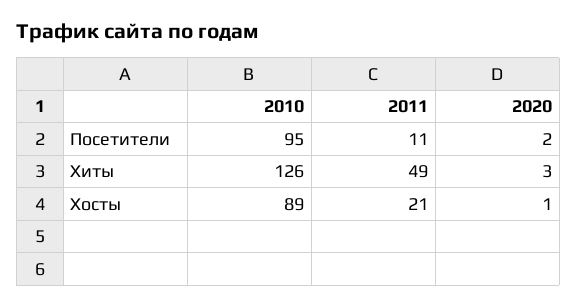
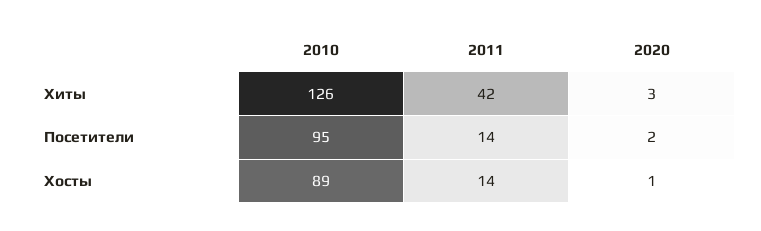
2011, Посетители: 11 -> 14
2011, Хиты: 49 -> 42
2011, Хосты: 21 -> 14

